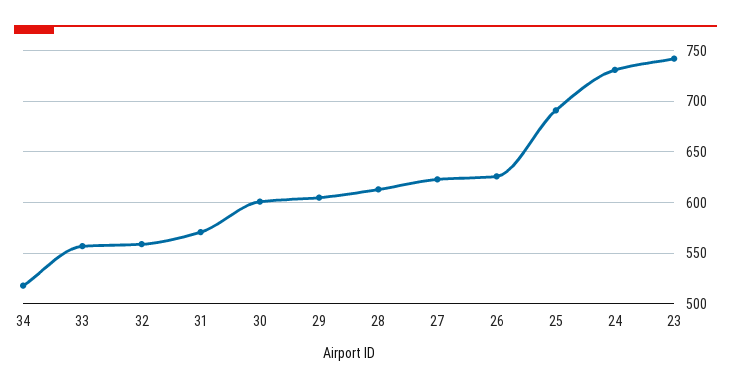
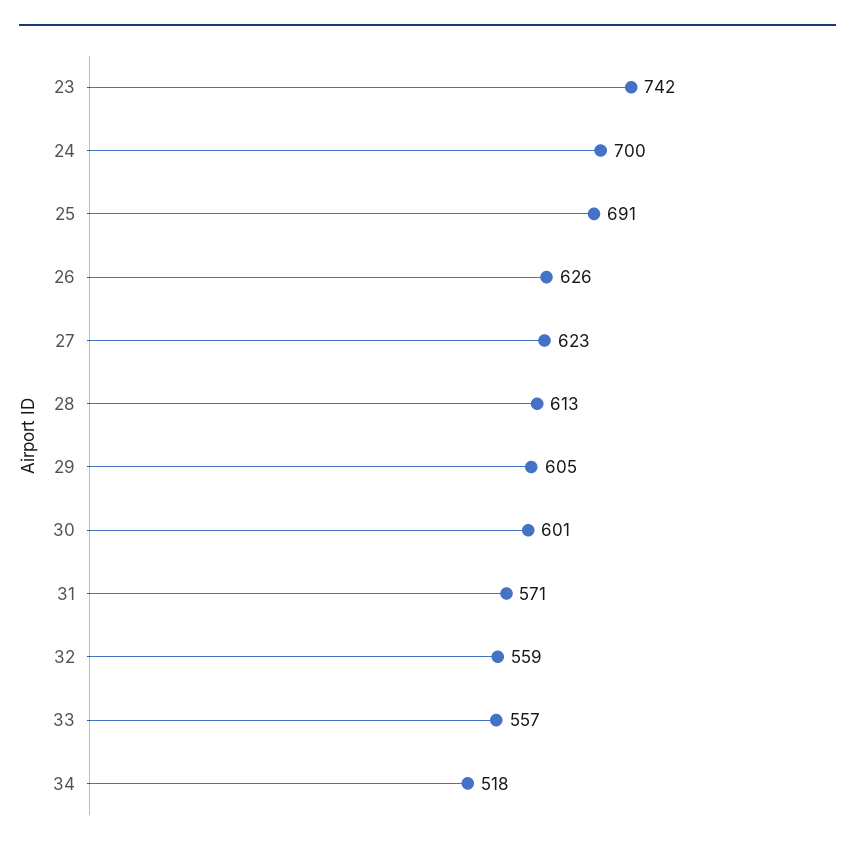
24: 730 -> 700

